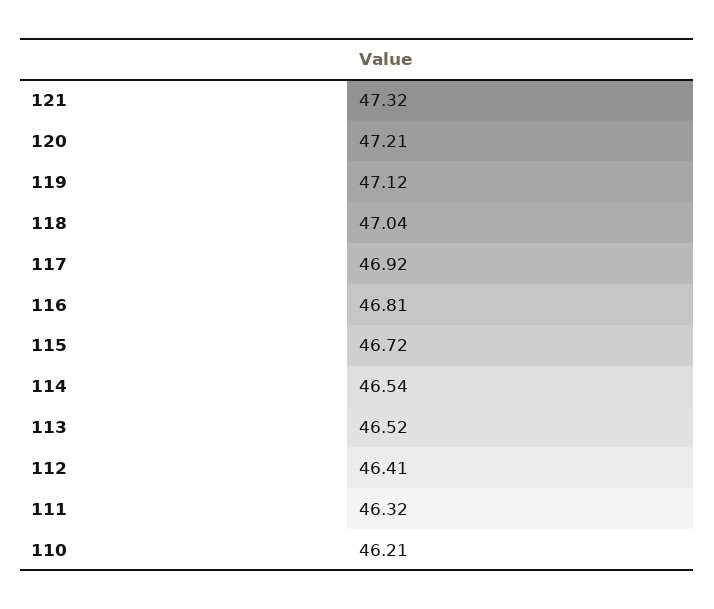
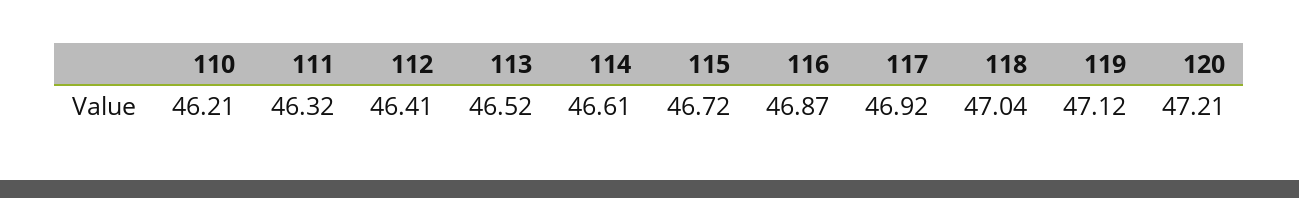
121: 47.32 -> none
116: 46.81 -> 46.87
114: 46.54 -> 46.61

